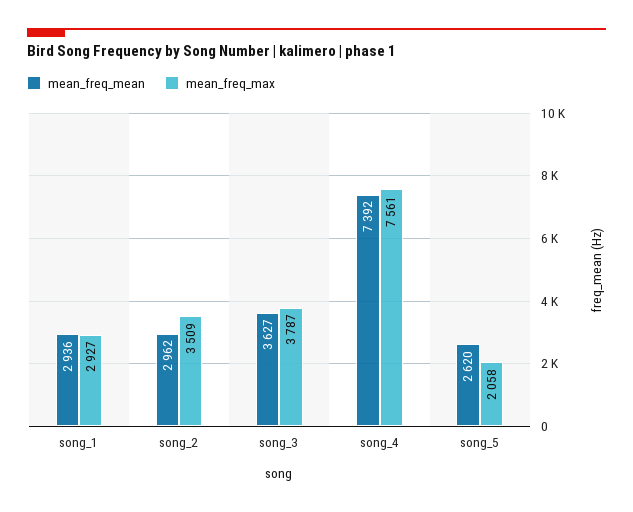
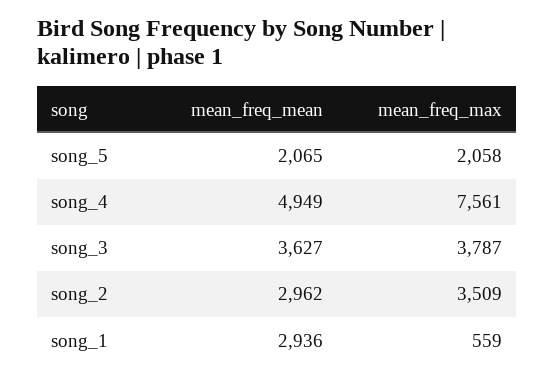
mean_freq_max, song_1: 2927 -> 559
mean_freq_mean, song_4: 7392 -> 4949
mean_freq_mean, song_5: 2620 -> 2065

